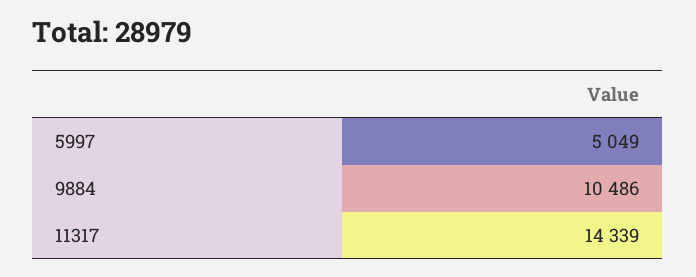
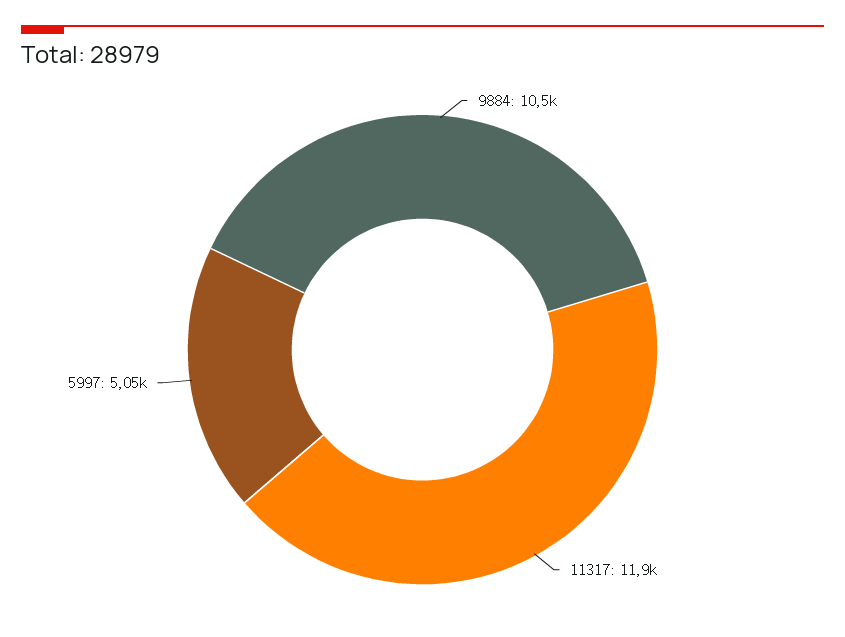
11317: 14339 -> 11900

